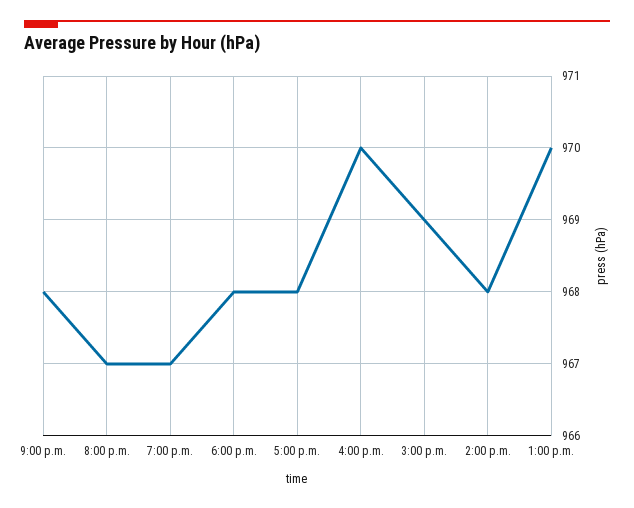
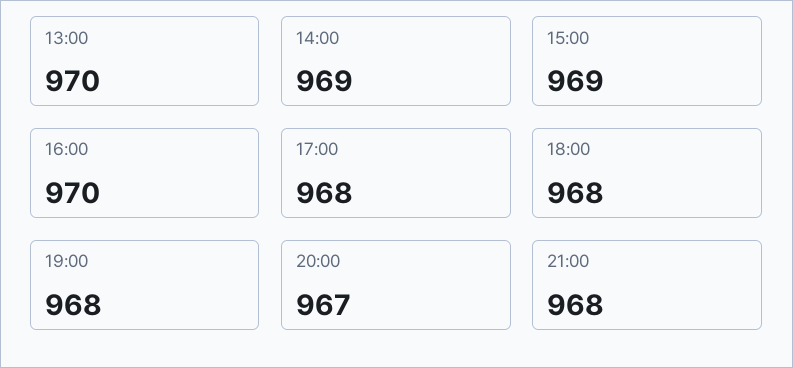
7:00 p.m.: 967 -> 968
2:00 p.m.: 968 -> 969

